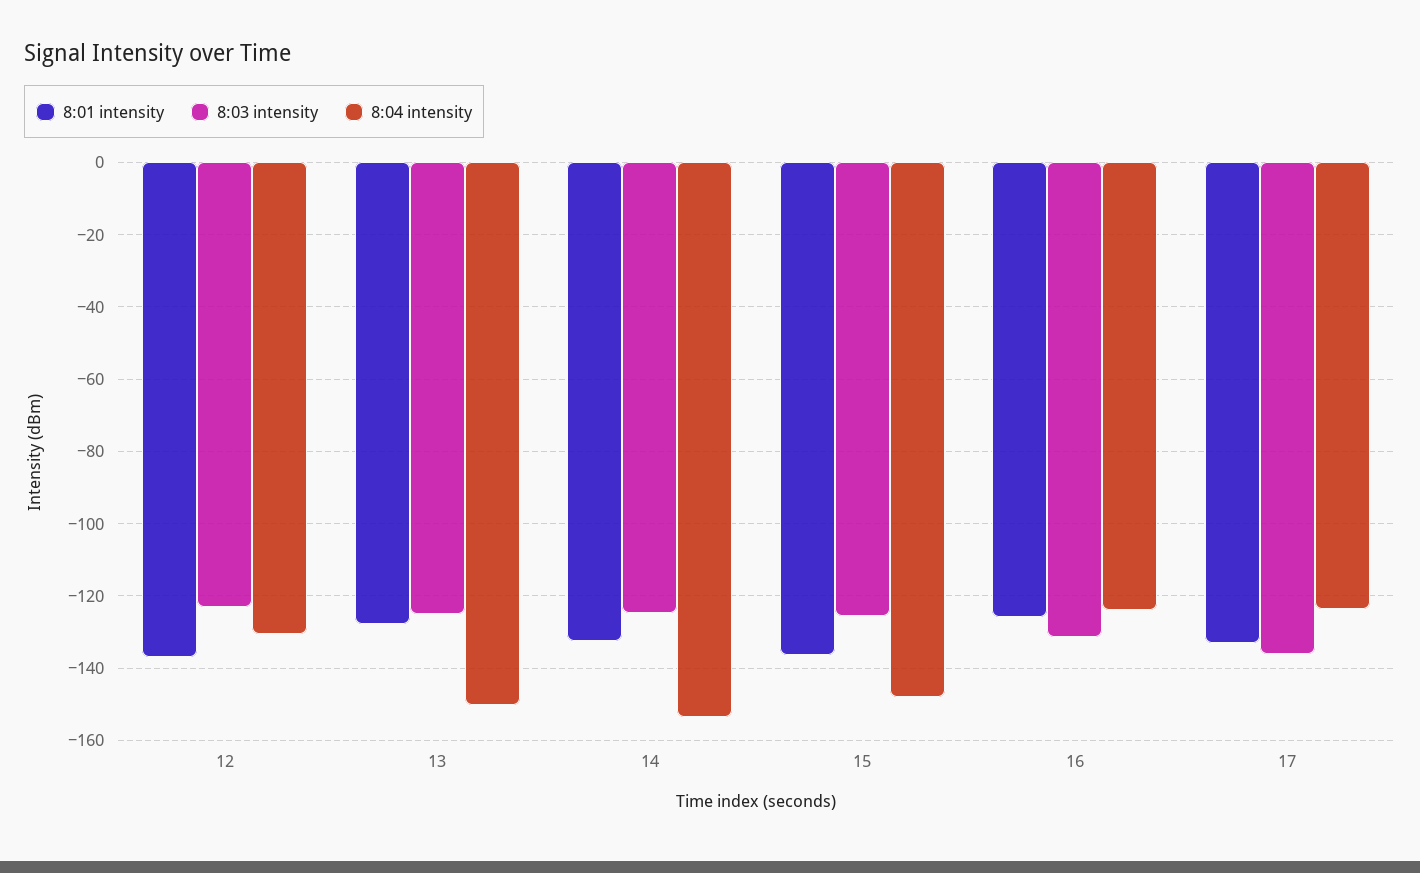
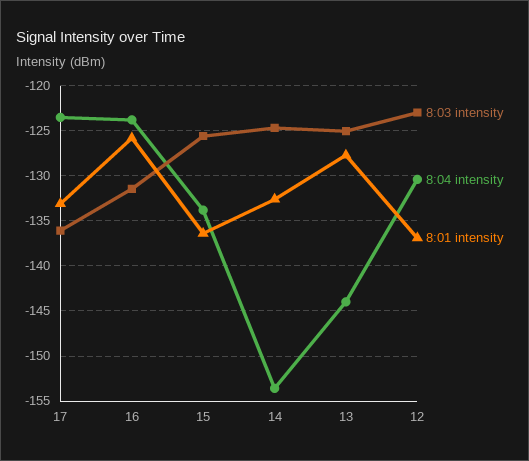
8:04 intensity, 13: -150 -> -144
8:04 intensity, 15: -148 -> -134

